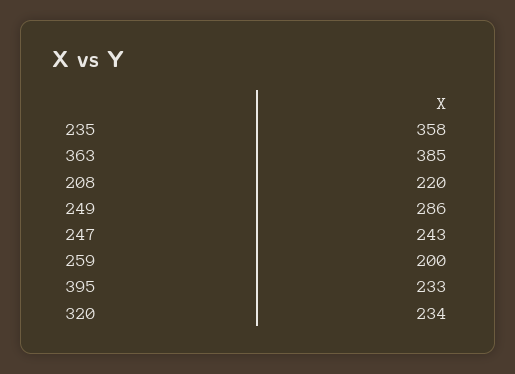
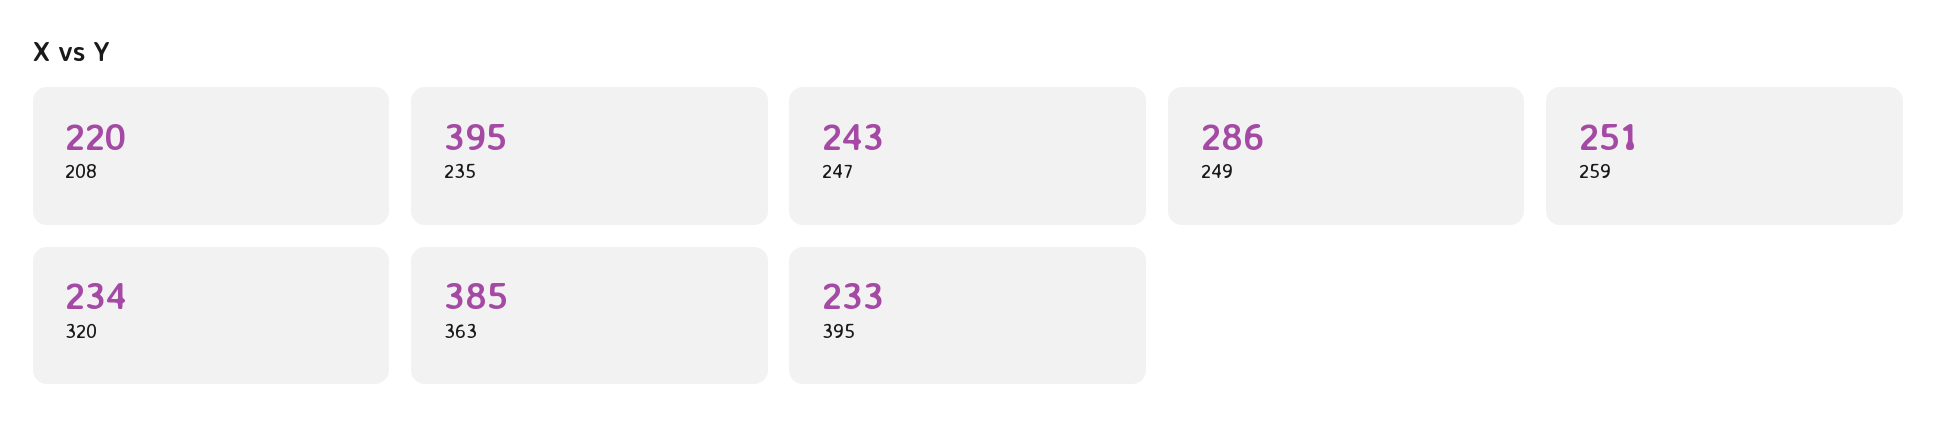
235: 358 -> 395
259: 200 -> 251

